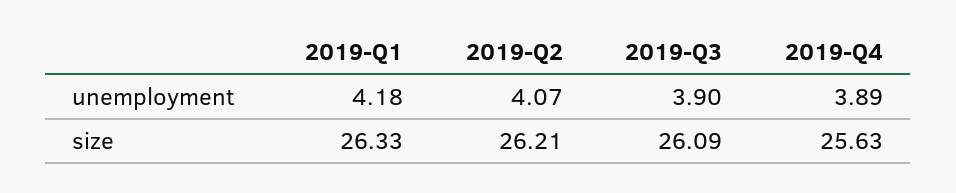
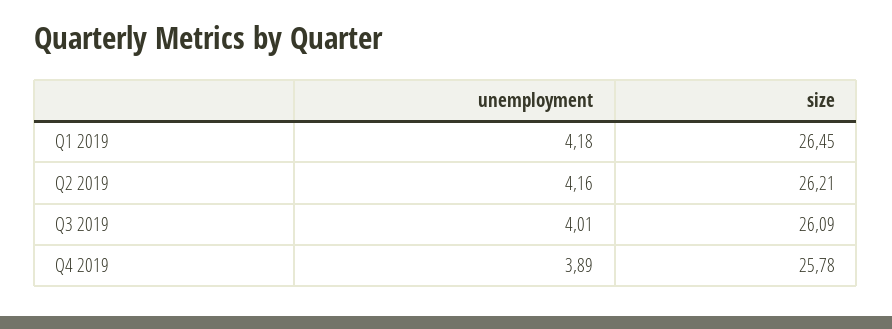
2019-Q2, unemployment: 4.07 -> 4.16
2019-Q3, unemployment: 3.9 -> 4.01
2019-Q1, size: 26.33 -> 26.45
2019-Q4, size: 25.63 -> 25.78

